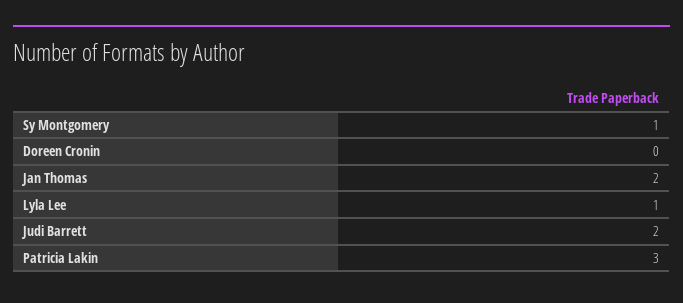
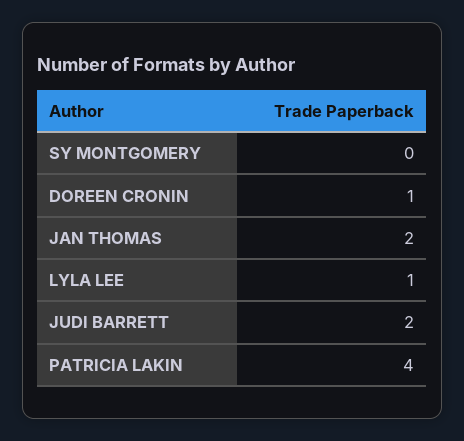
Sy Montgomery: 1 -> 0
Doreen Cronin: 0 -> 1
Patricia Lakin: 3 -> 4

